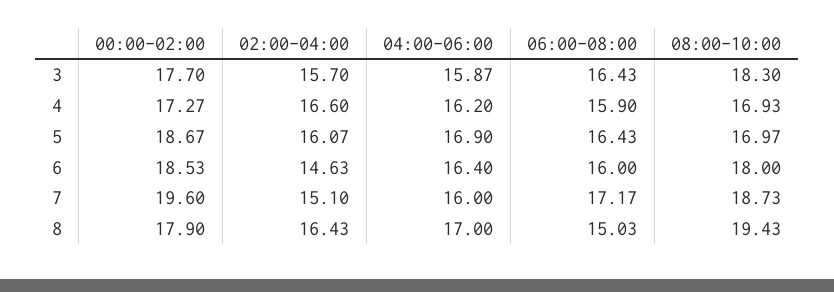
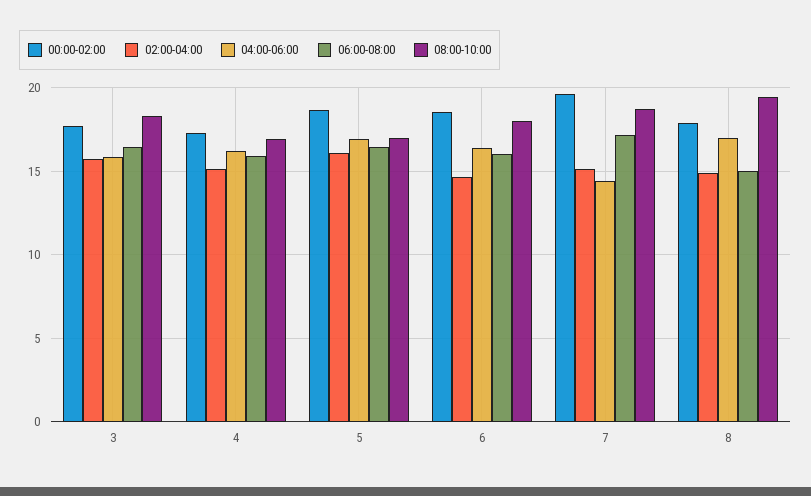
02:00-04:00, 4: 16.6 -> 15
04:00-06:00, 7: 16 -> 14.5
02:00-04:00, 8: 16.43 -> 15

